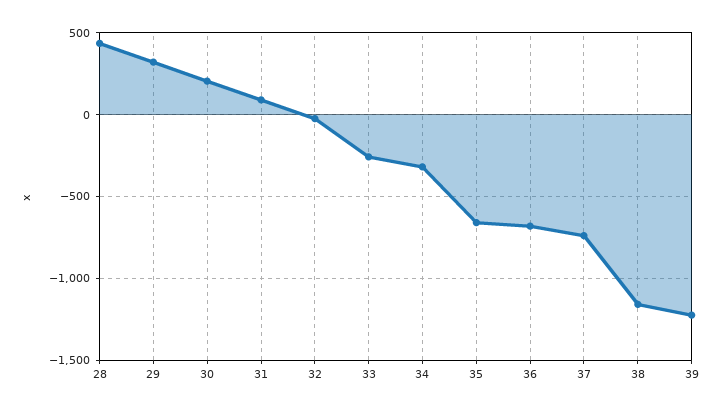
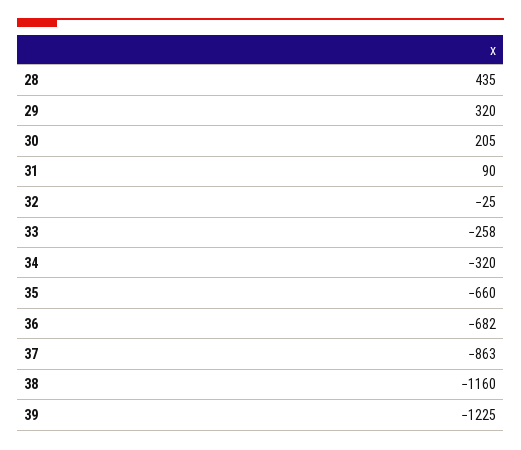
37: -750 -> -863

